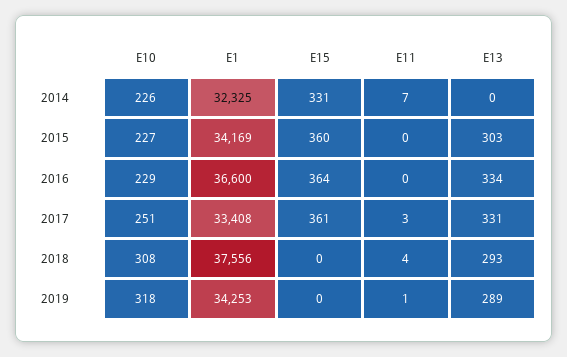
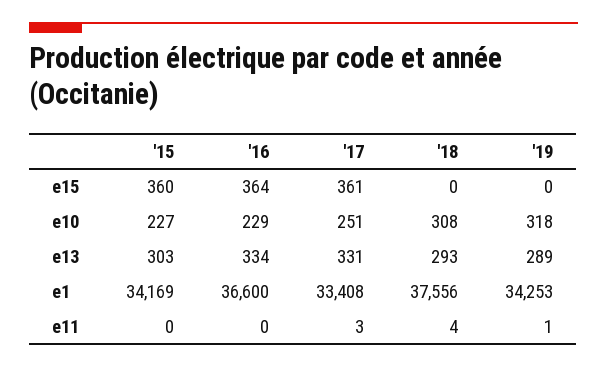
E10, 2014: 226 -> none
E1, 2014: 32325 -> none
E15, 2014: 331 -> none
E11, 2014: 7 -> none
E13, 2014: 0 -> none

